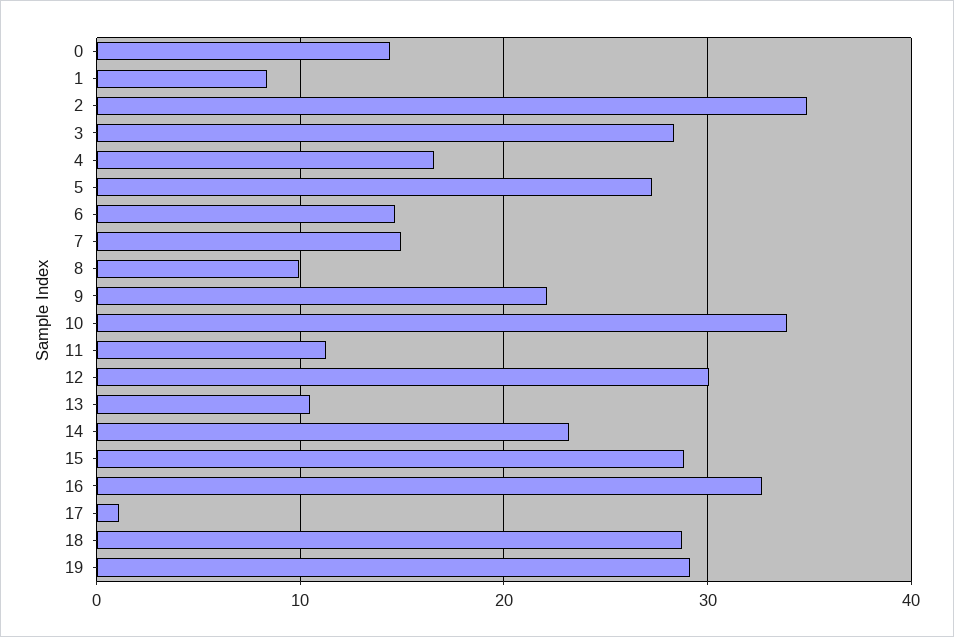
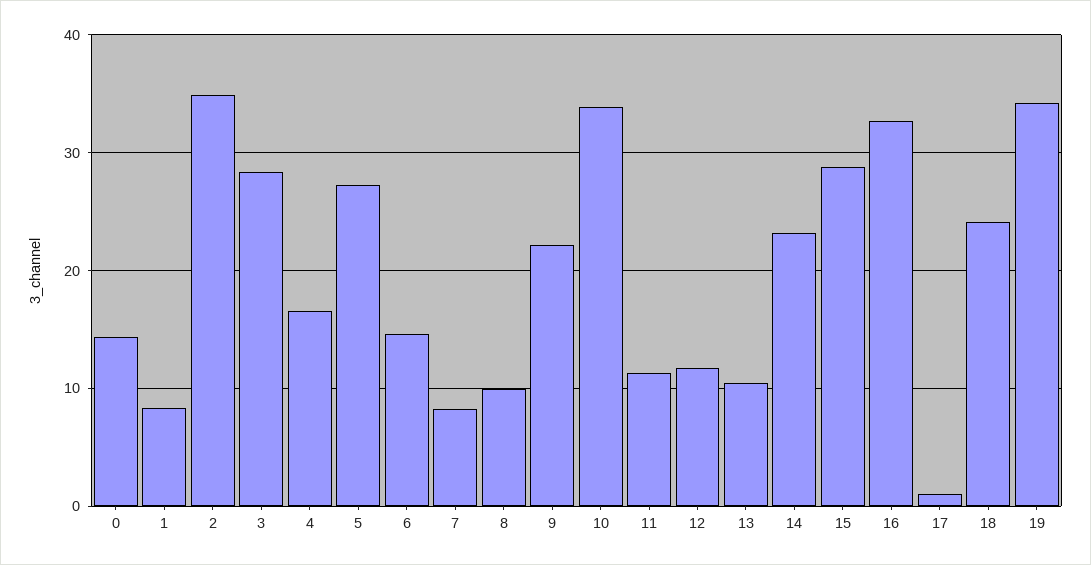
7: 15 -> 8
12: 30 -> 12
18: 29 -> 24
19: 29 -> 34

